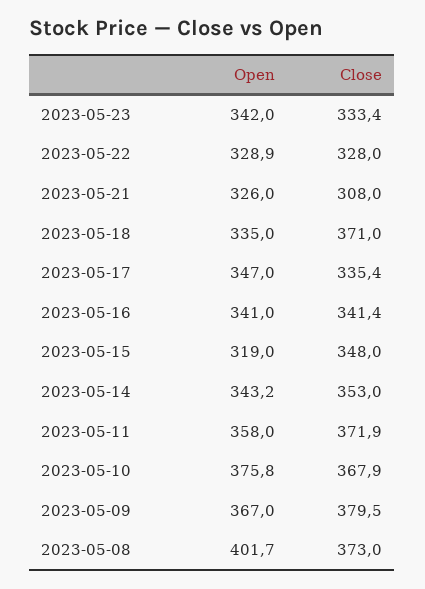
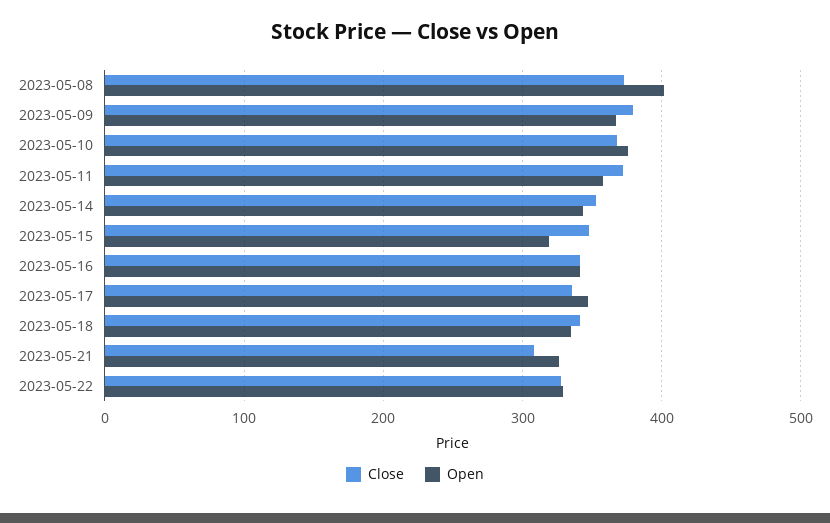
Open, 2023-05-23: 342 -> none
Close, 2023-05-23: 333.4 -> none
Close, 2023-05-18: 371 -> 340

